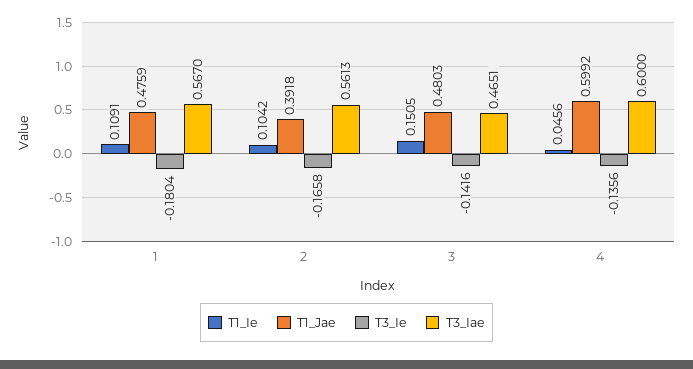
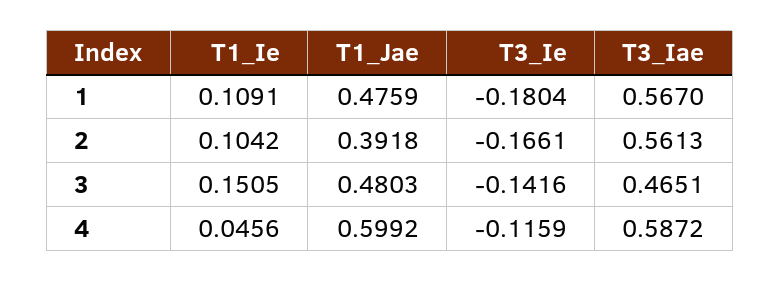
T3_Ie, 2: -0.1658 -> -0.1661
T3_Ie, 4: -0.1356 -> -0.1159
T3_Iae, 4: 0.6 -> 0.5872

